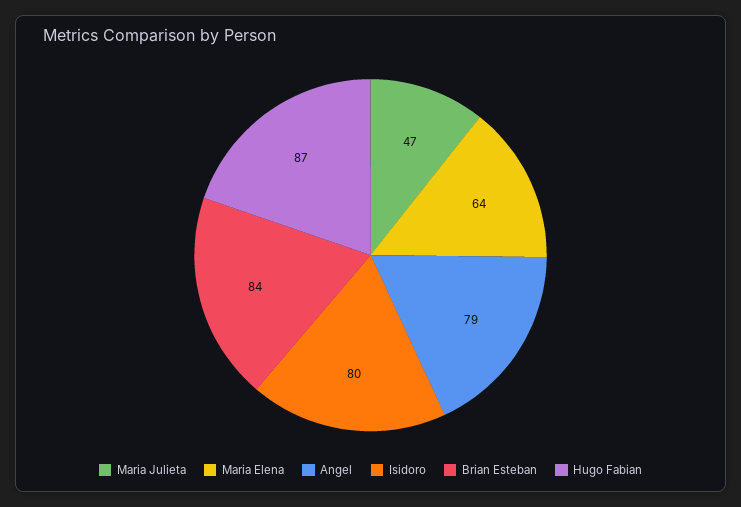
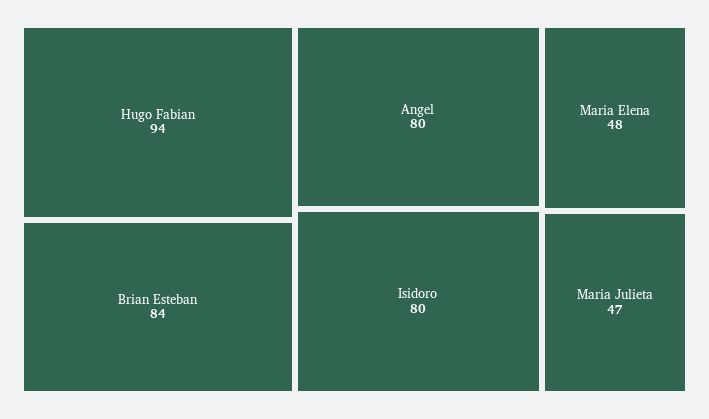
Maria Elena: 64 -> 48
Angel: 79 -> 80
Hugo Fabian: 87 -> 94

